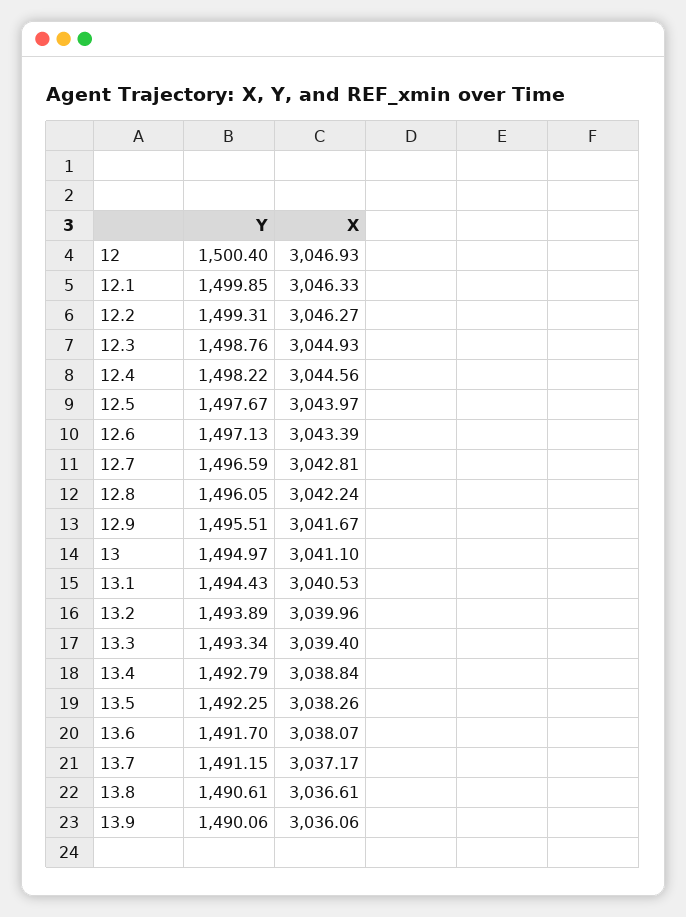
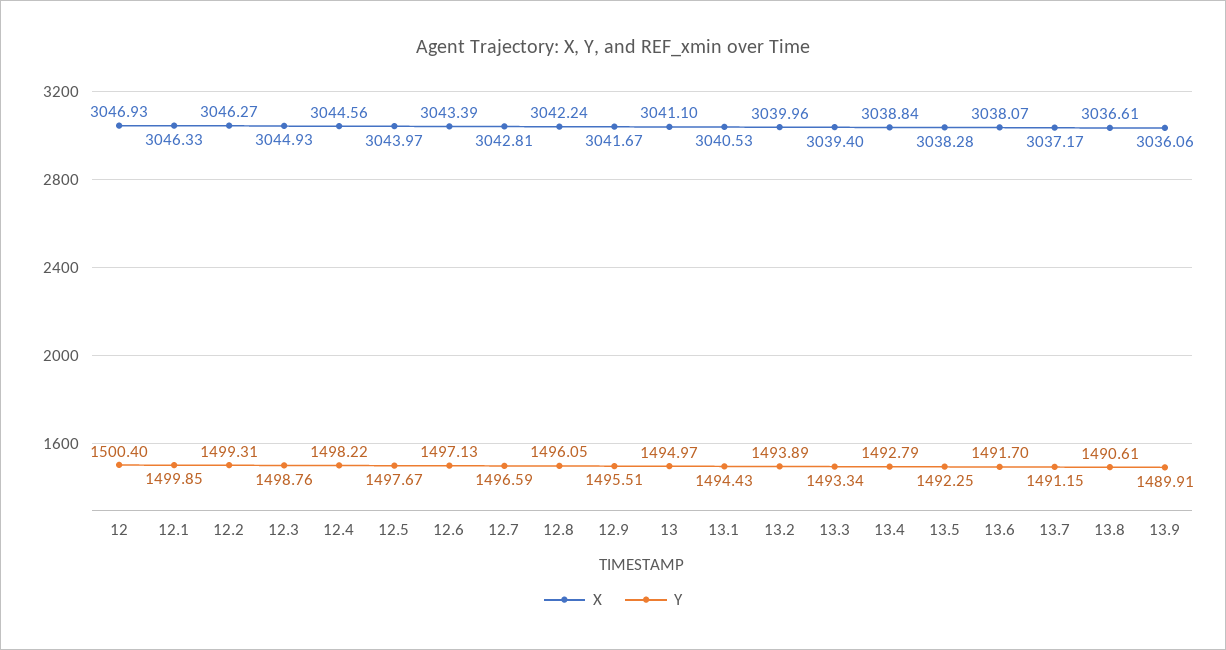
X, 13.5: 3038.26 -> 3038.28
Y, 13.9: 1490.06 -> 1489.91

